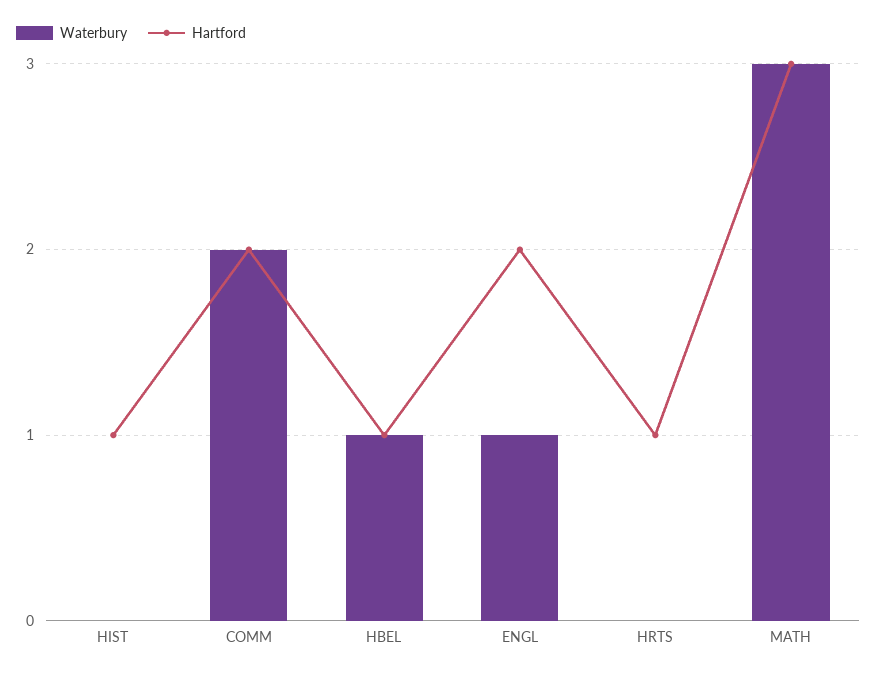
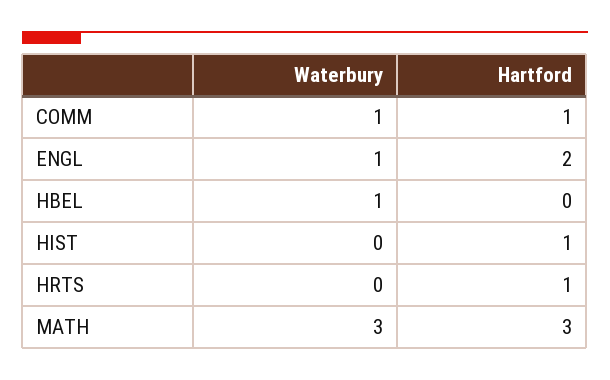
Waterbury, COMM: 2 -> 1
Hartford, COMM: 2 -> 1
Hartford, HBEL: 1 -> 0

